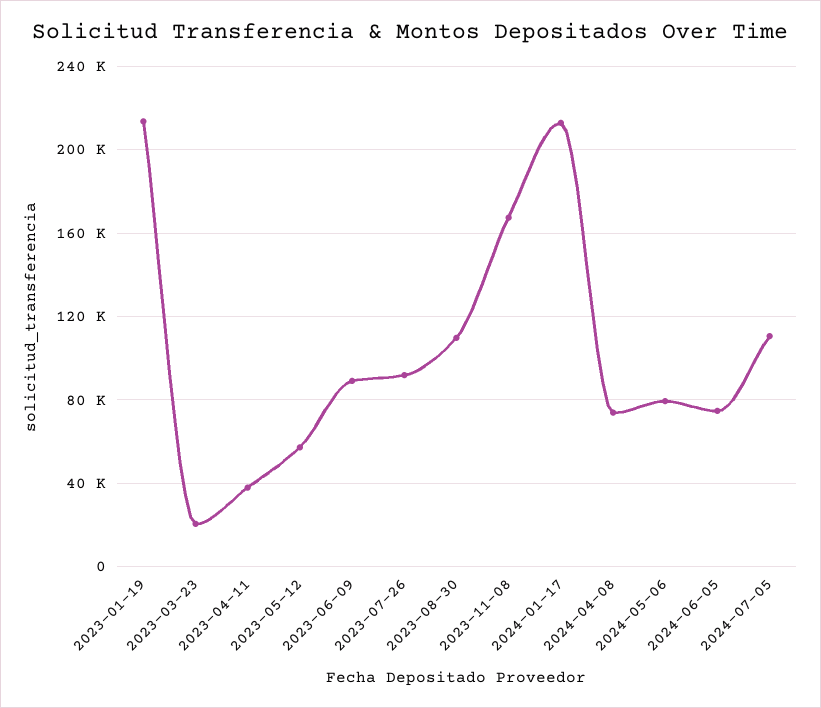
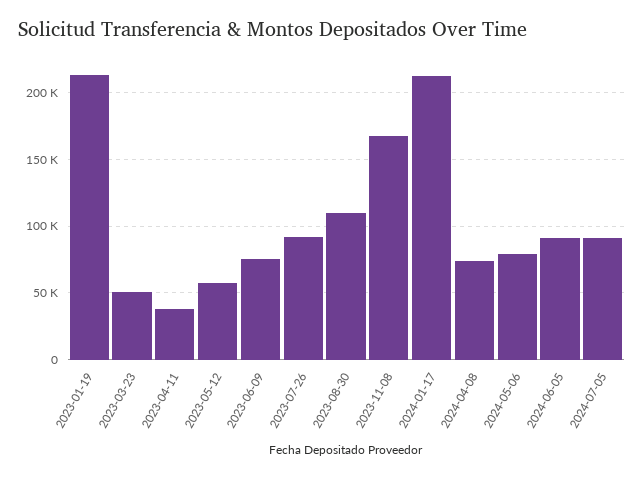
2023-03-23: 20000 -> 50000
2023-06-09: 90000 -> 75000
2024-06-05: 75000 -> 90000
2024-07-05: 110000 -> 90000

